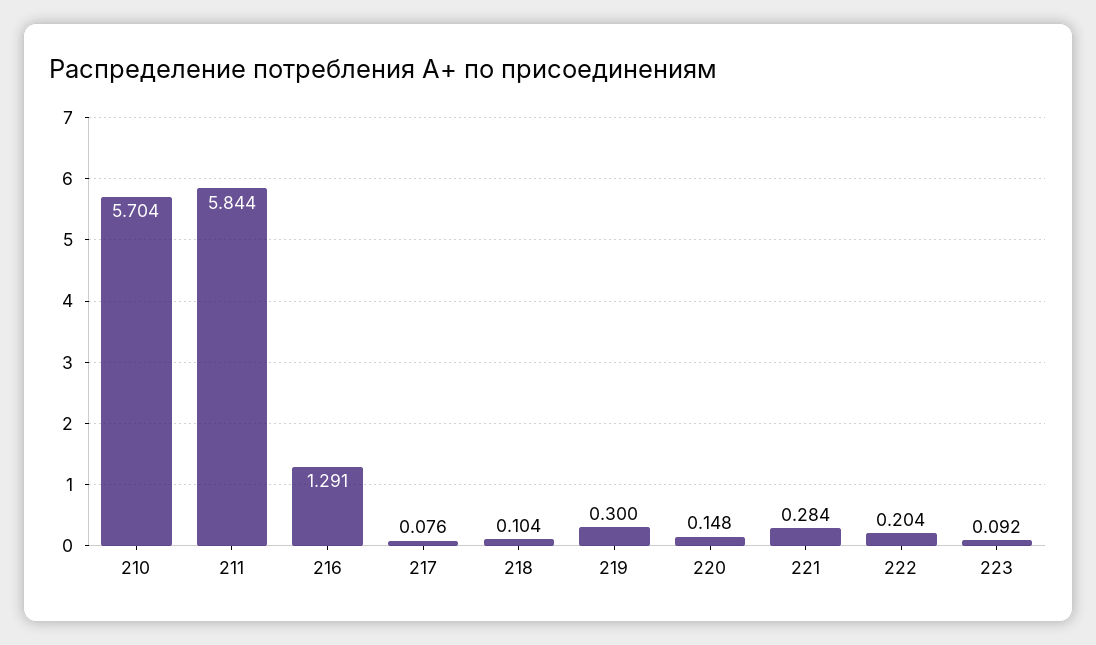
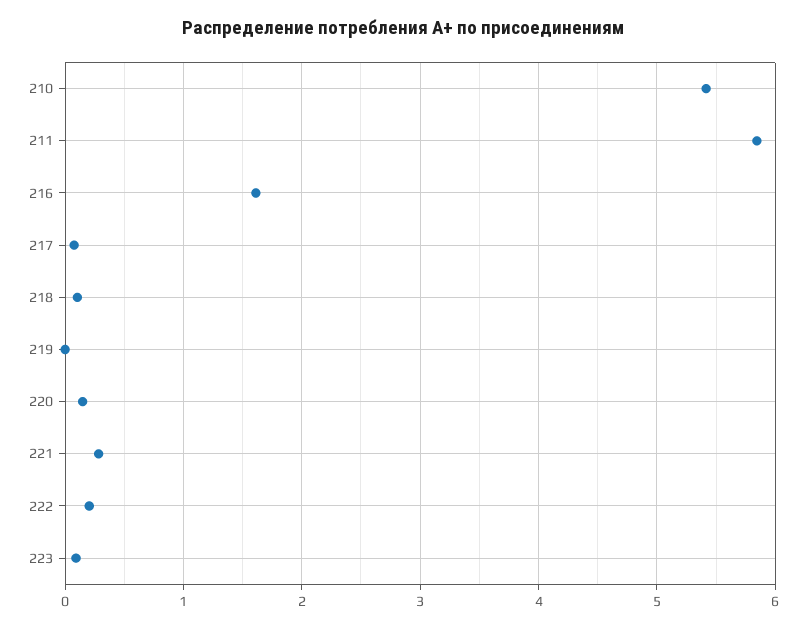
210: 5.704 -> 5.4
216: 1.291 -> 1.6
219: 0.3 -> 0

